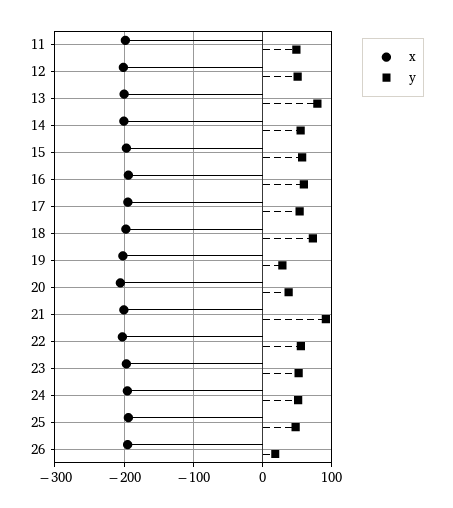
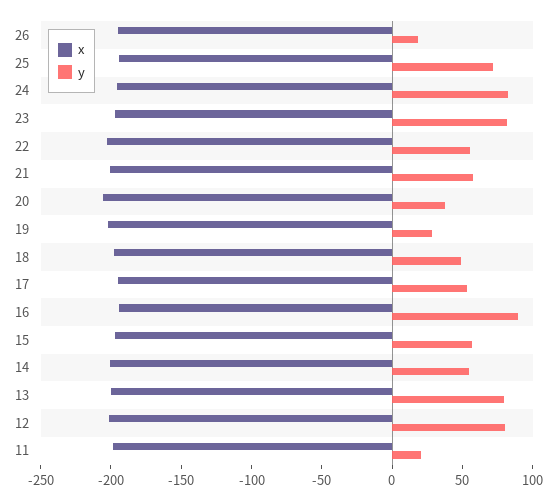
y, 11: 50 -> 20
y, 12: 50 -> 80
y, 16: 60 -> 90
y, 18: 70 -> 50
y, 21: 90 -> 60
y, 23: 50 -> 80
y, 24: 50 -> 80
y, 25: 50 -> 70

